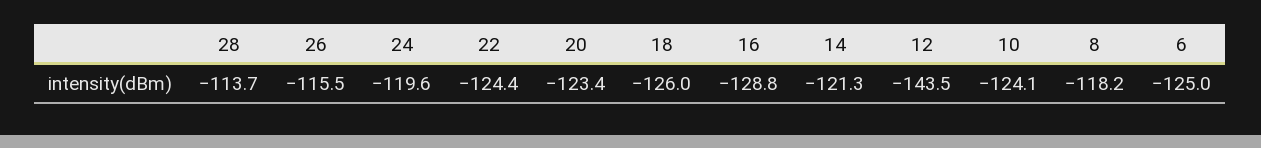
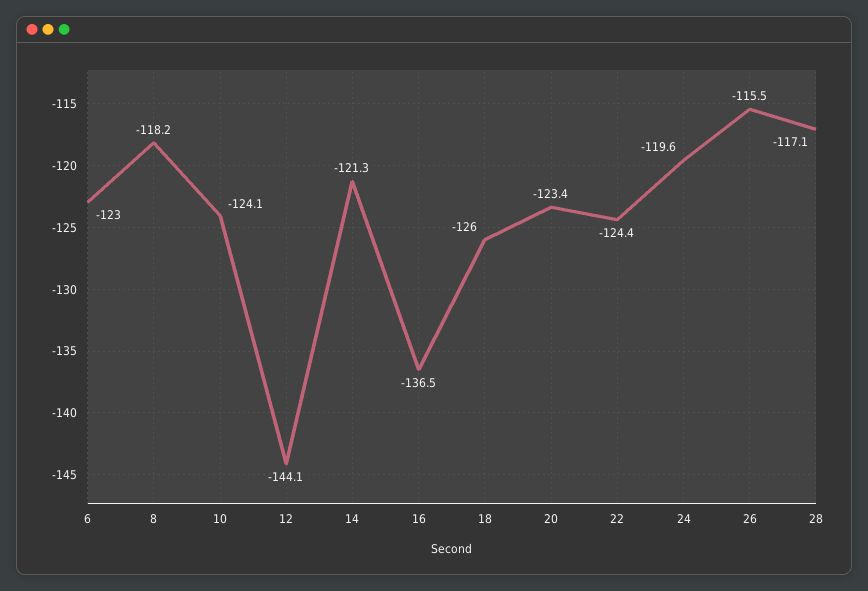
28: -113.7 -> -117.1
16: -128.8 -> -136.5
12: -143.5 -> -144.1
6: -125 -> -123

